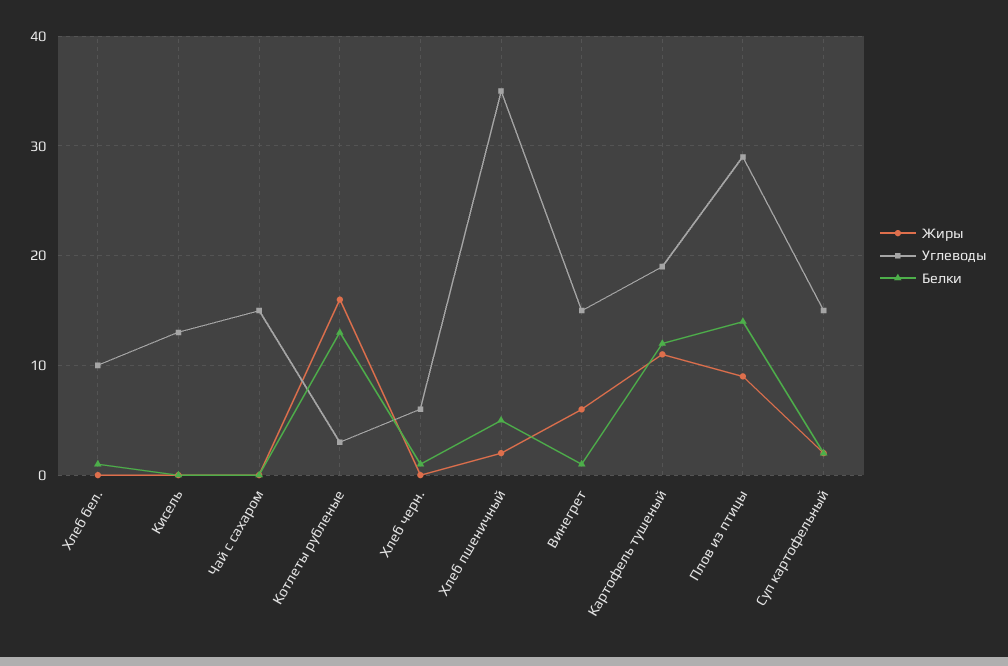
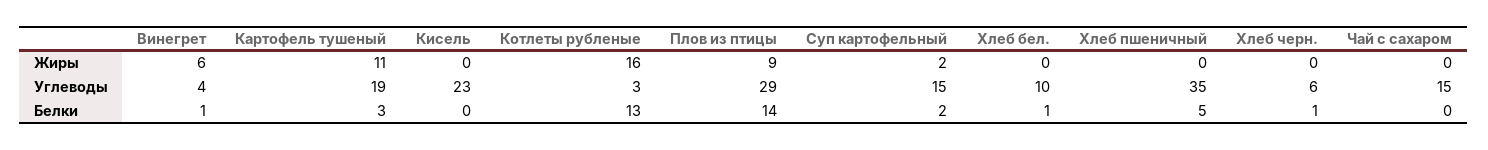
Углеводы, Кисель: 13 -> 23
Жиры, Хлеб пшеничный: 2 -> 0
Углеводы, Винегрет: 15 -> 4
Белки, Картофель тушеный: 12 -> 3

